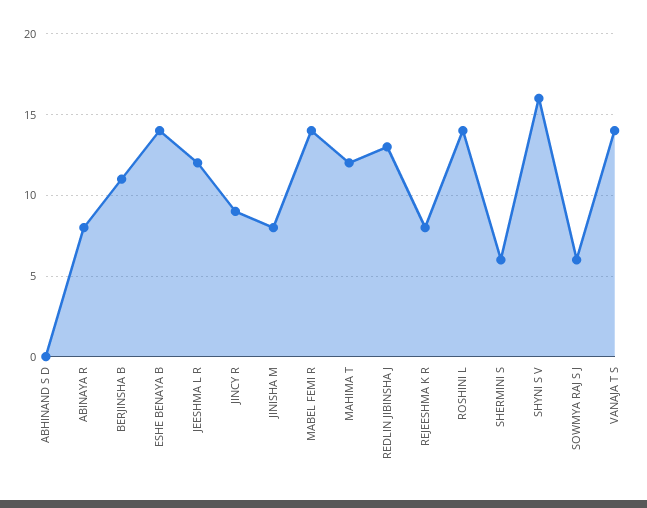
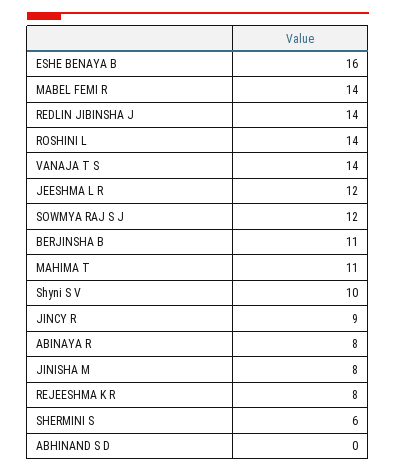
ESHE BENAYA B: 14 -> 16
MAHIMA T: 12 -> 11
REDLIN JIBINSHA J: 13 -> 14
SHYNI S V: 16 -> 10
SOWMYA RAJ S J: 6 -> 12

